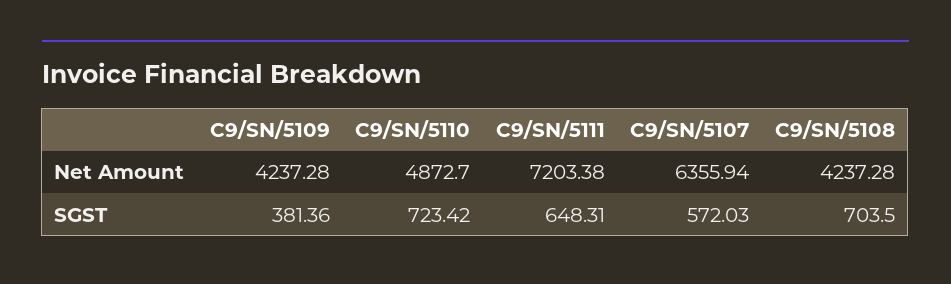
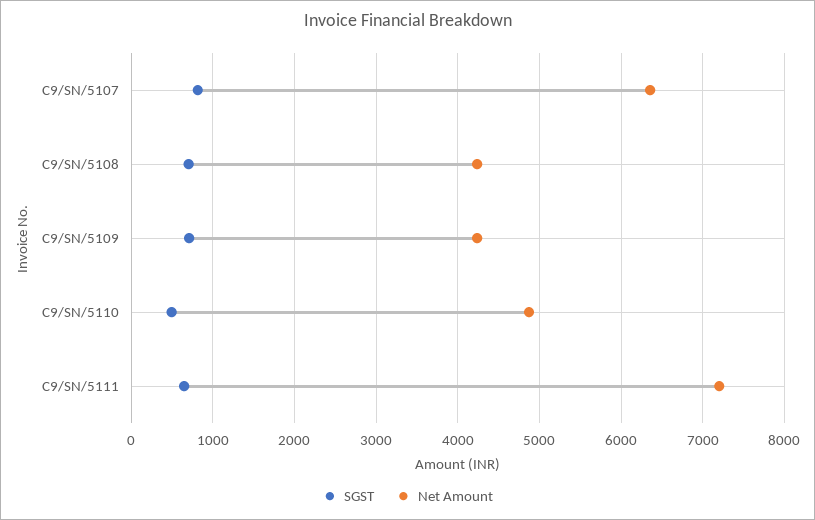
SGST, C9/SN/5109: 381.36 -> 700
SGST, C9/SN/5110: 723.42 -> 500
SGST, C9/SN/5107: 572.03 -> 800

